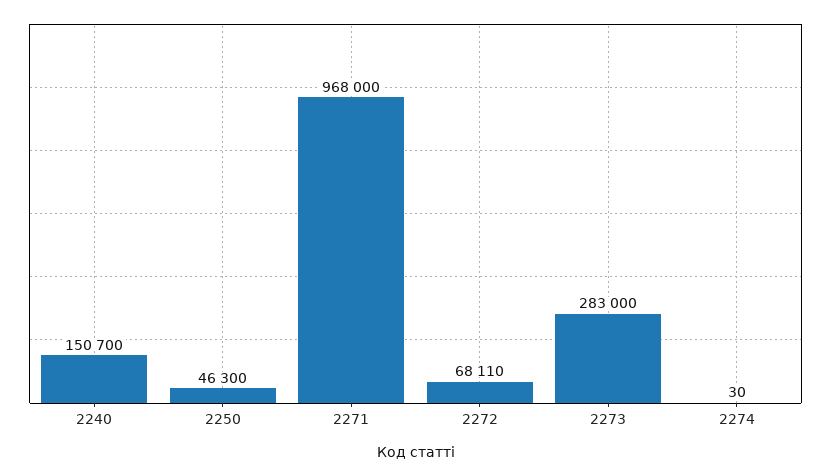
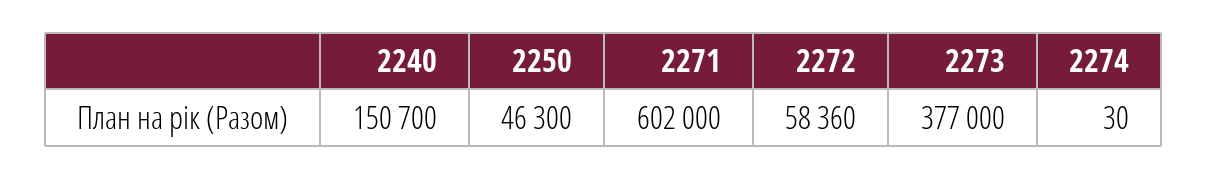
2271: 968000 -> 602000
2272: 68110 -> 58360
2273: 283000 -> 377000

